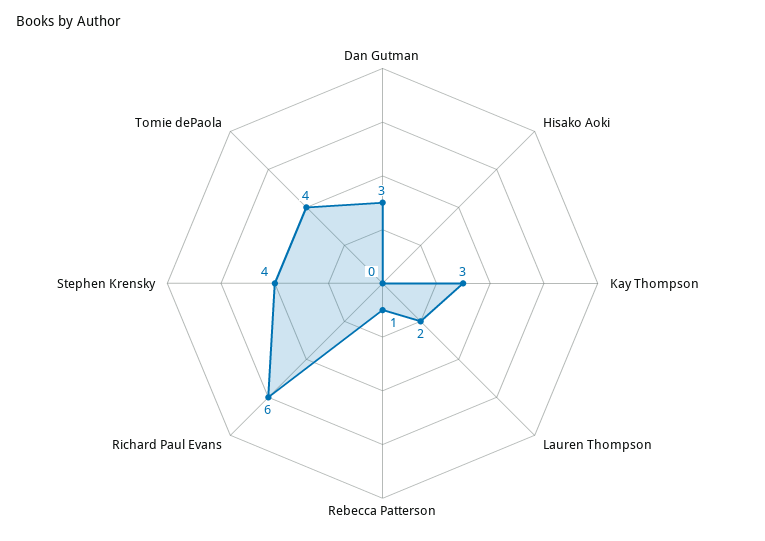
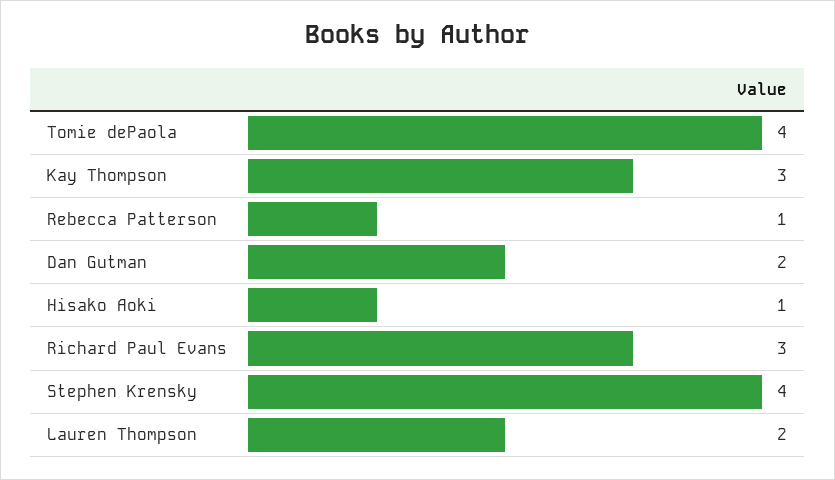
Dan Gutman: 3 -> 2
Hisako Aoki: 0 -> 1
Richard Paul Evans: 6 -> 3

